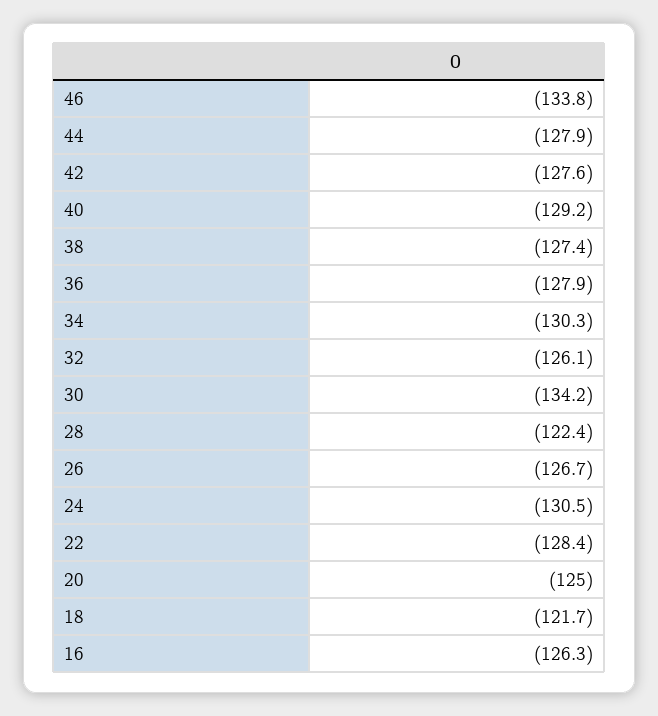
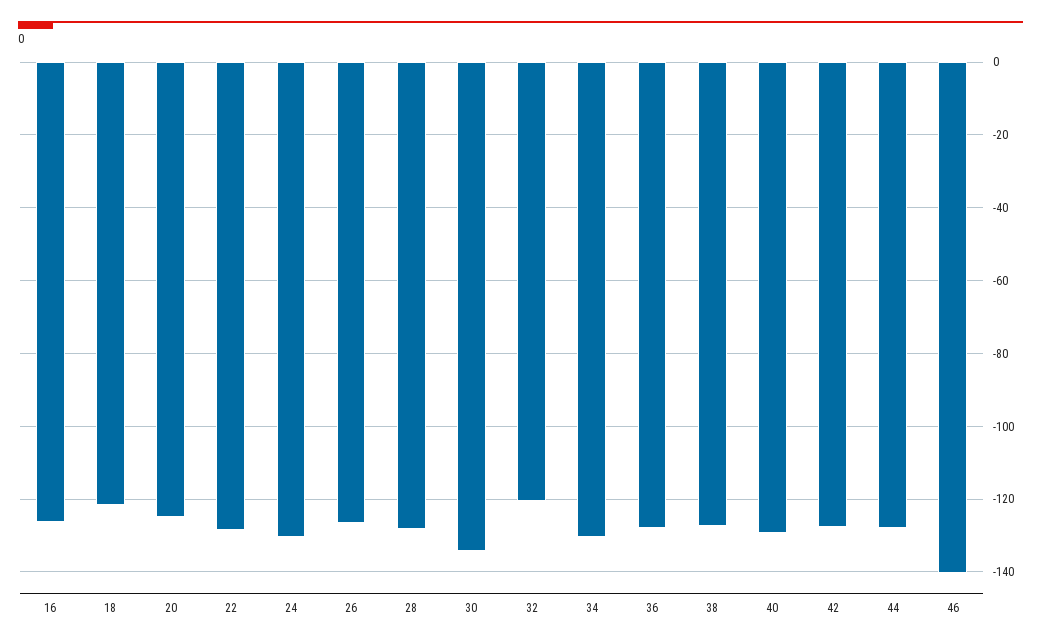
46: -133.8 -> -140
32: -126.1 -> -120
28: -122.4 -> -128

